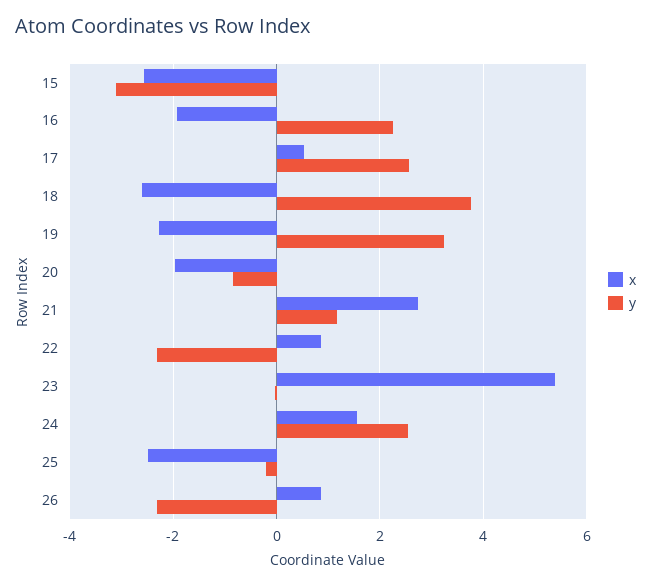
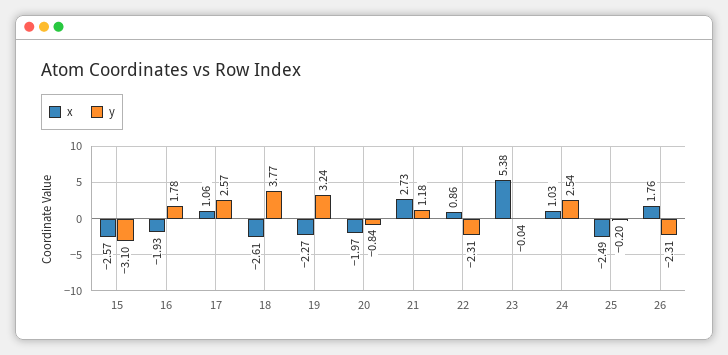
y, 16: 2.2 -> 1.78
x, 17: 0.6 -> 1.06
x, 24: 1.6 -> 1.03
x, 26: 0.8 -> 1.76

